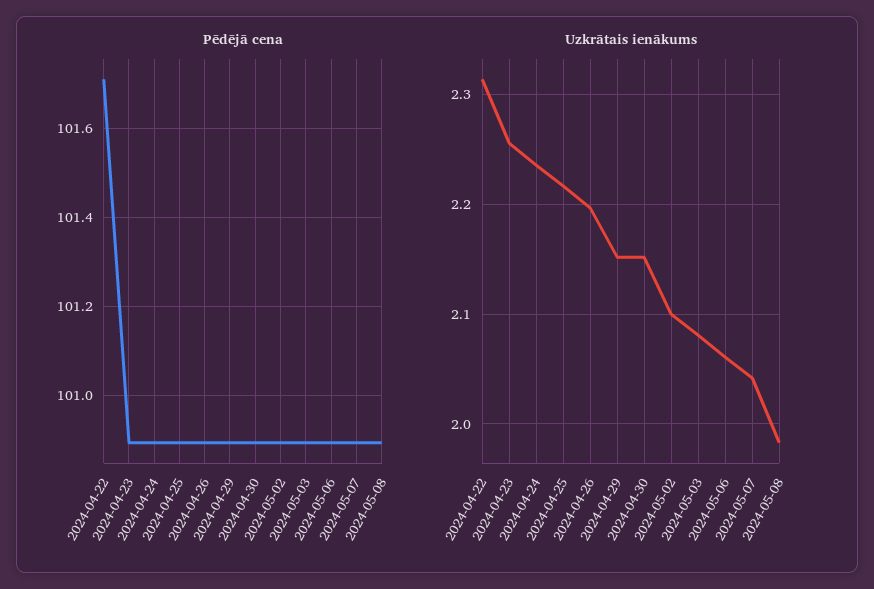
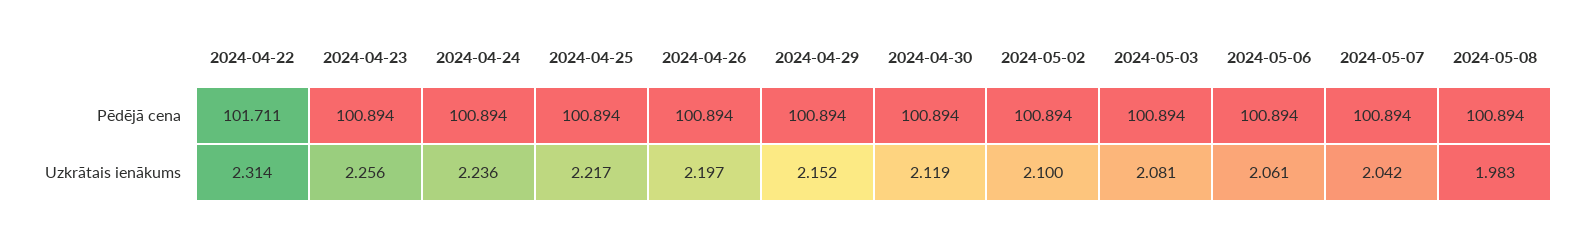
Uzkrātais ienākums, 2024-04-30: 2.15 -> 2.119

